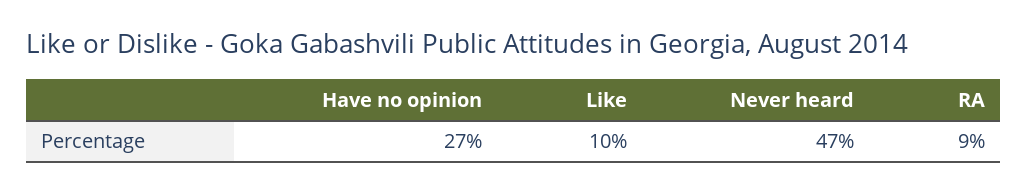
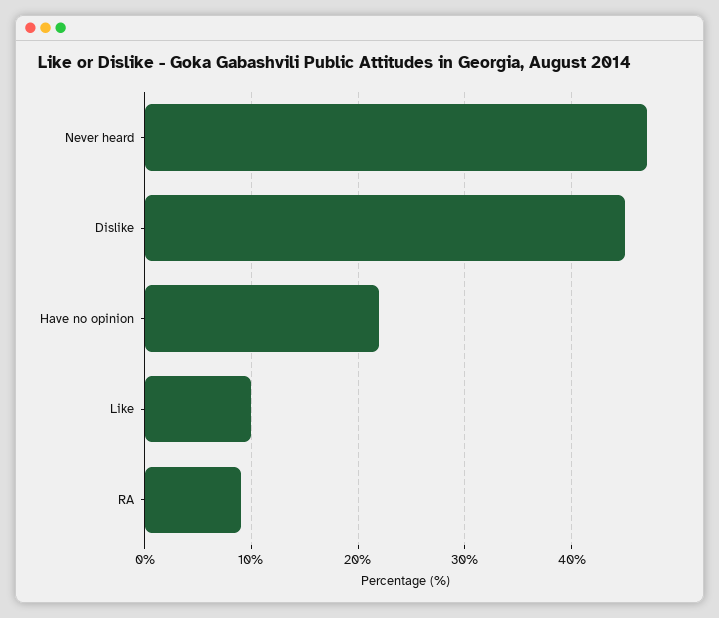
Have no opinion: 27 -> 22
Dislike: none -> 45

